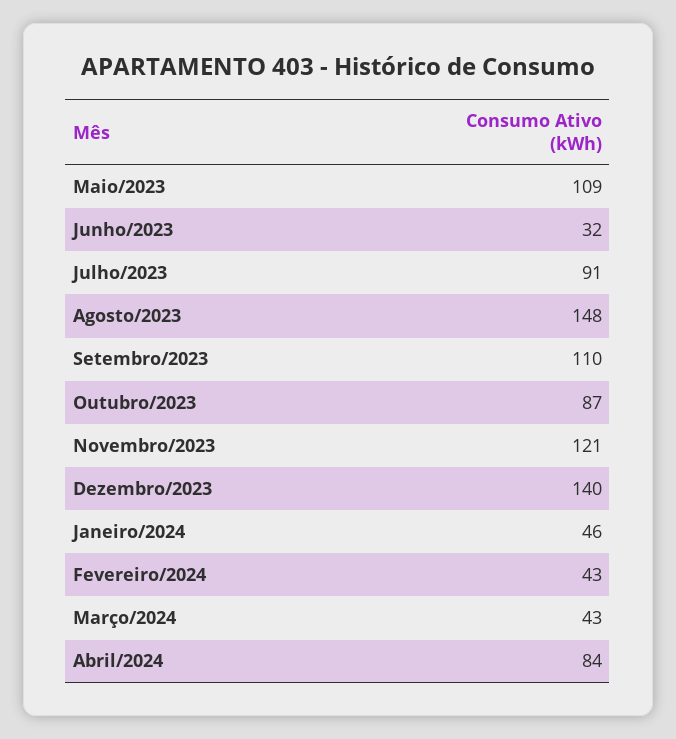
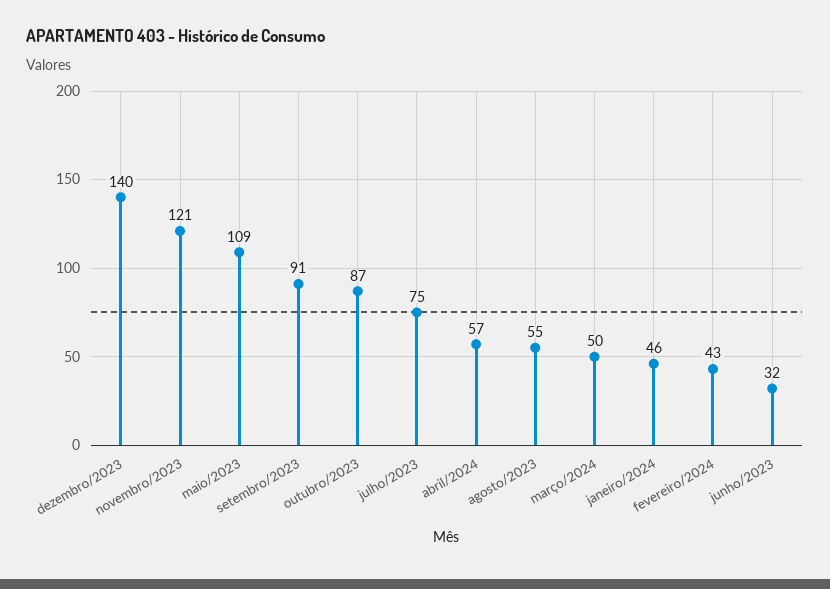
Julho/2023: 91 -> 75
Agosto/2023: 148 -> 55
Setembro/2023: 110 -> 91
Março/2024: 43 -> 50
Abril/2024: 84 -> 57

